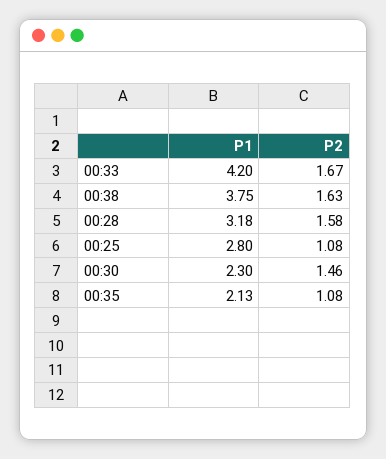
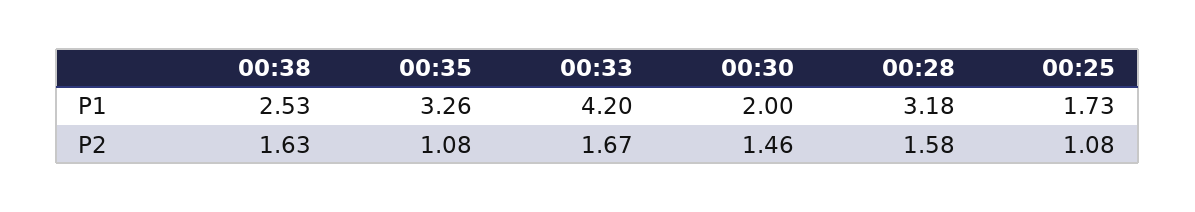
P1, 00:38: 3.75 -> 2.53
P1, 00:25: 2.8 -> 1.73
P1, 00:30: 2.3 -> 2
P1, 00:35: 2.13 -> 3.26

